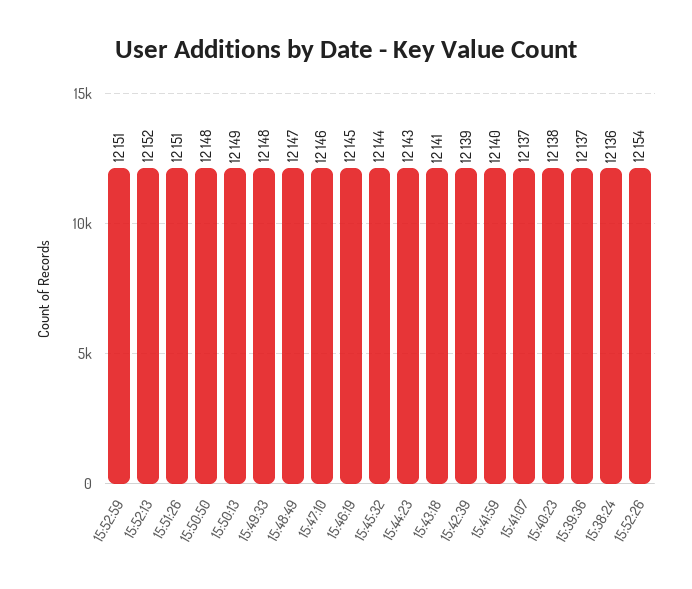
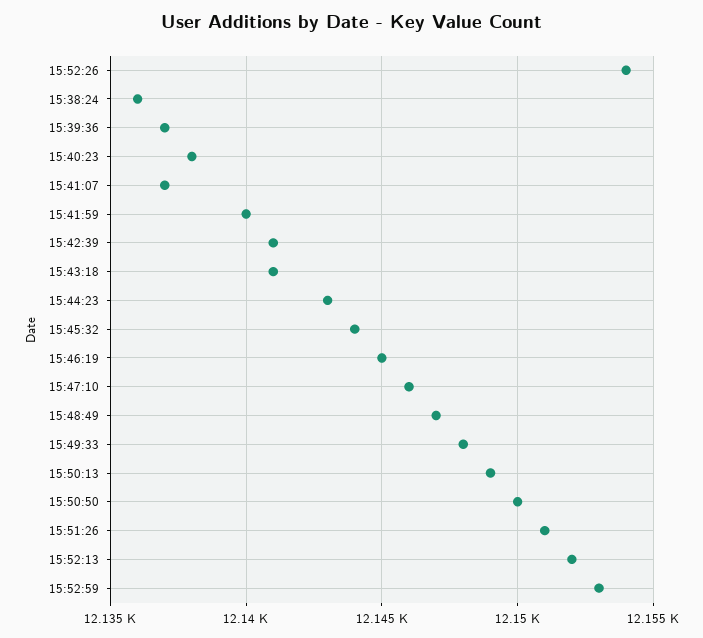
15:52:59: 12151 -> 12153
15:50:50: 12148 -> 12150
15:42:39: 12139 -> 12141

